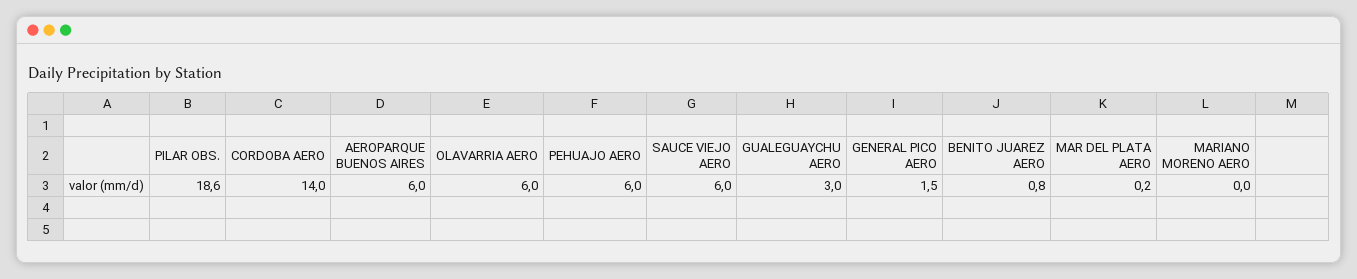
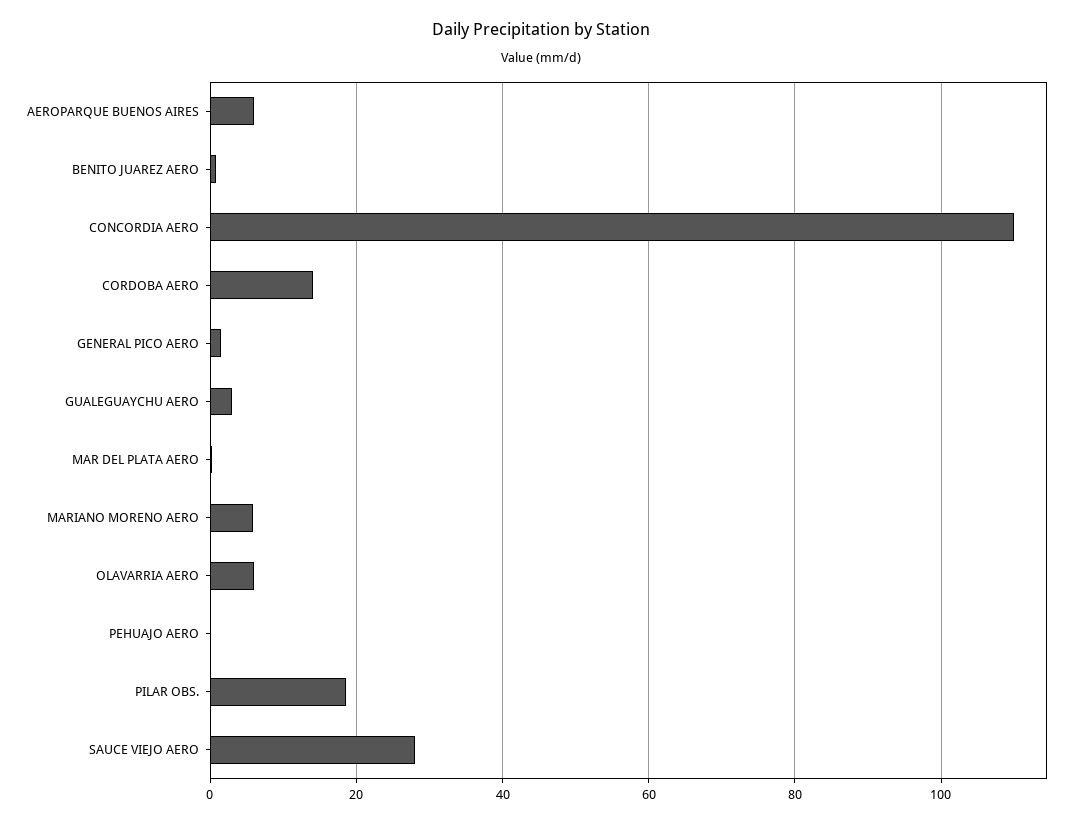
PEHUAJO AERO: 6 -> 0
SAUCE VIEJO AERO: 6 -> 28
MARIANO MORENO AERO: 0 -> 6
CONCORDIA AERO: none -> 110

